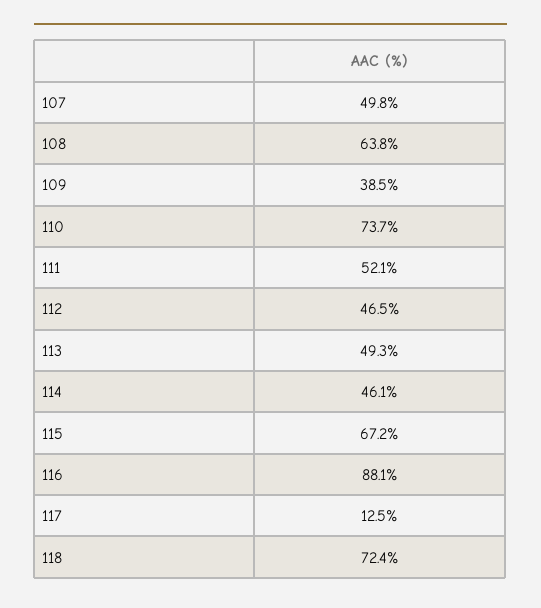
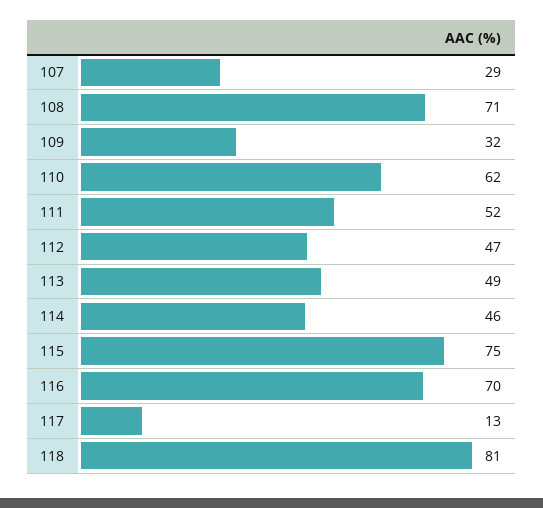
107: 49.8 -> 29
108: 63.8 -> 71
109: 38.5 -> 32
110: 73.7 -> 62
115: 67.2 -> 75
116: 88.1 -> 70
118: 72.4 -> 81

